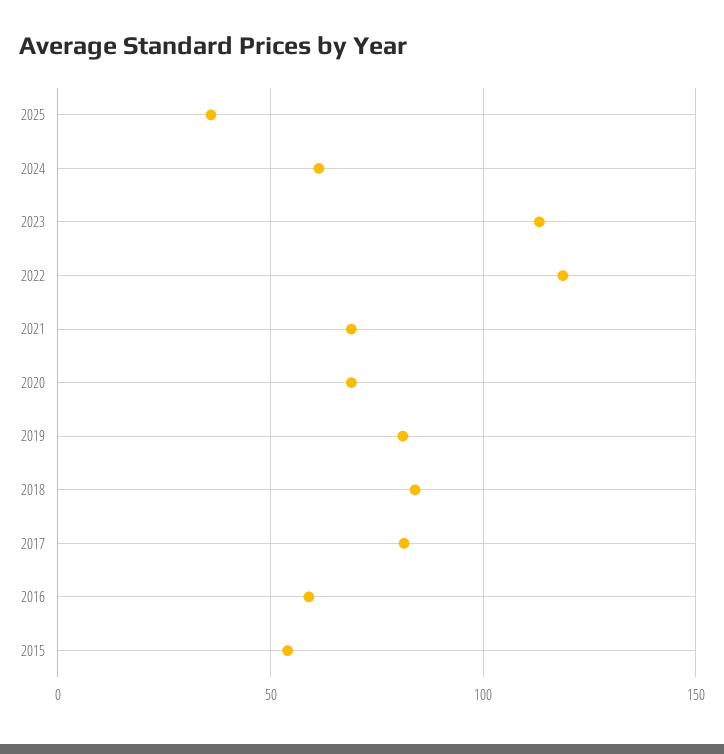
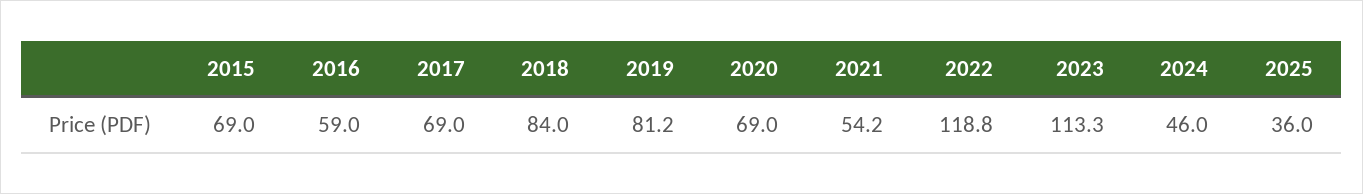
2024: 60 -> 46
2021: 70 -> 54.2
2017: 80 -> 69
2015: 55 -> 69

